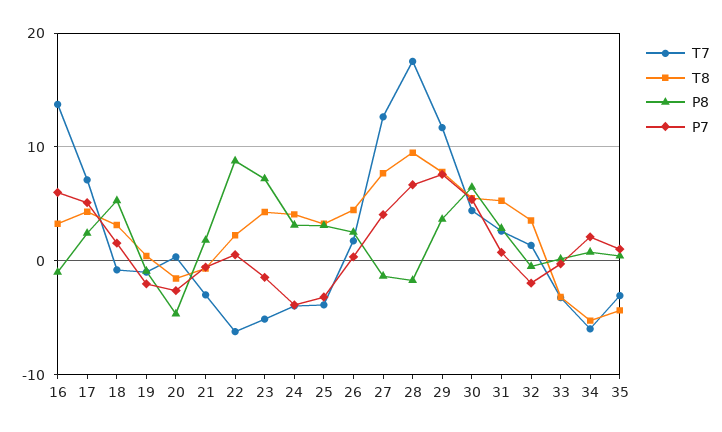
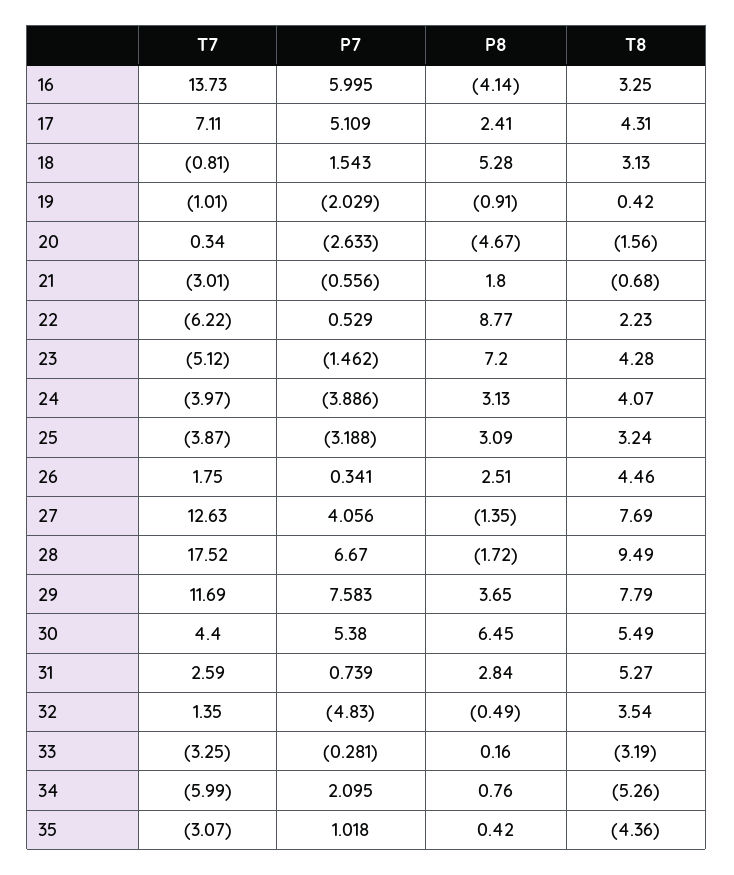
P8, 16: -1 -> -4.14
P7, 32: -2 -> -4.83

